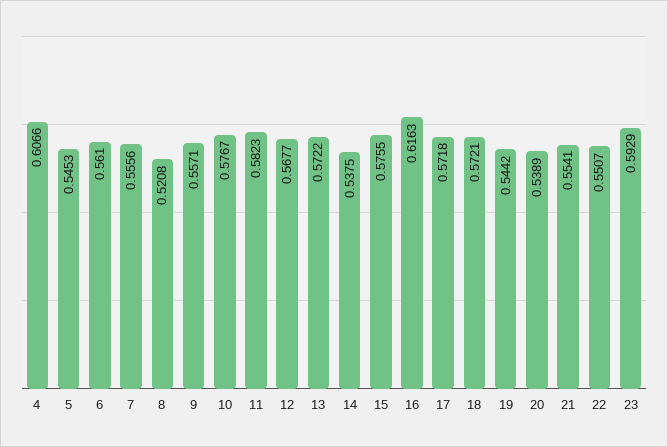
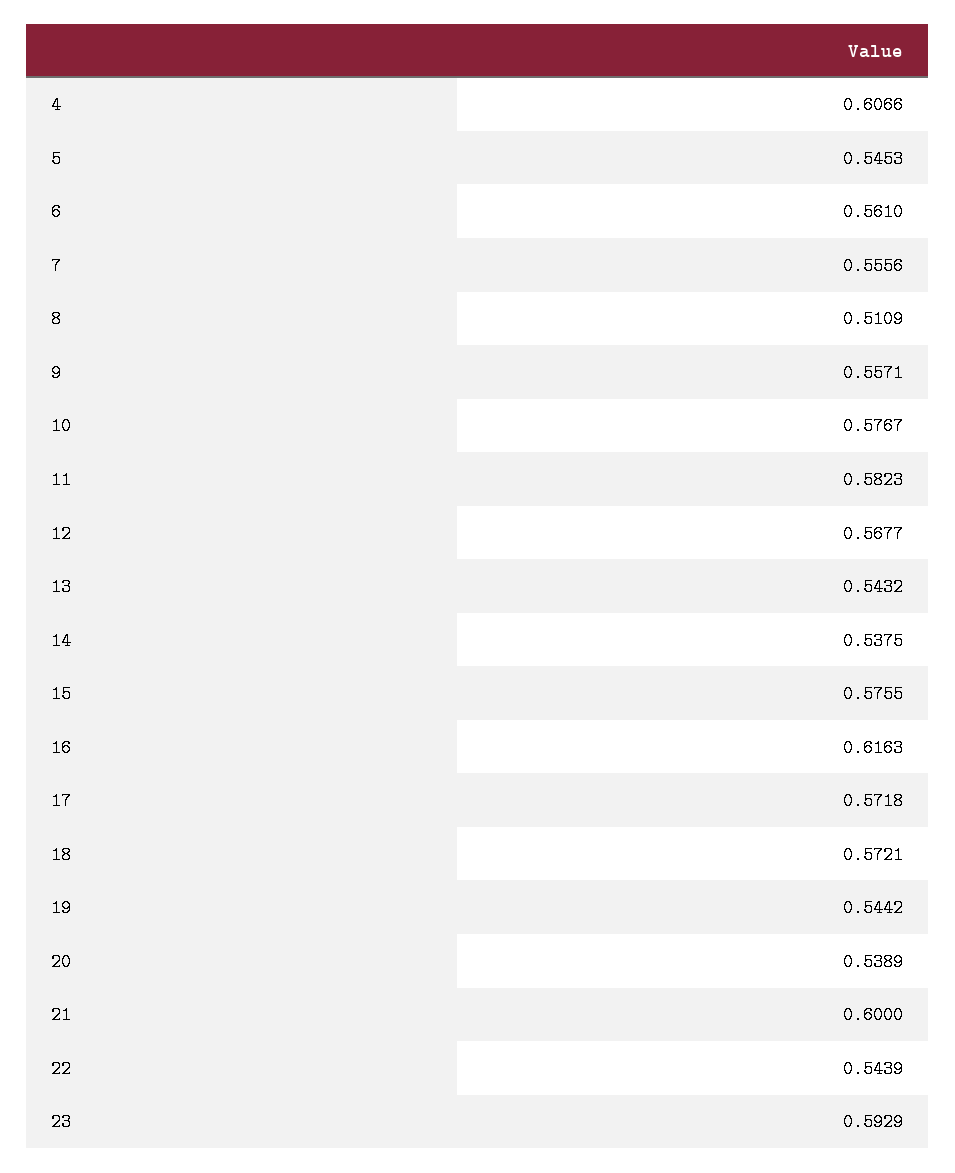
8: 0.5208 -> 0.5109
13: 0.5722 -> 0.5432
21: 0.5541 -> 0.6
22: 0.5507 -> 0.5439

